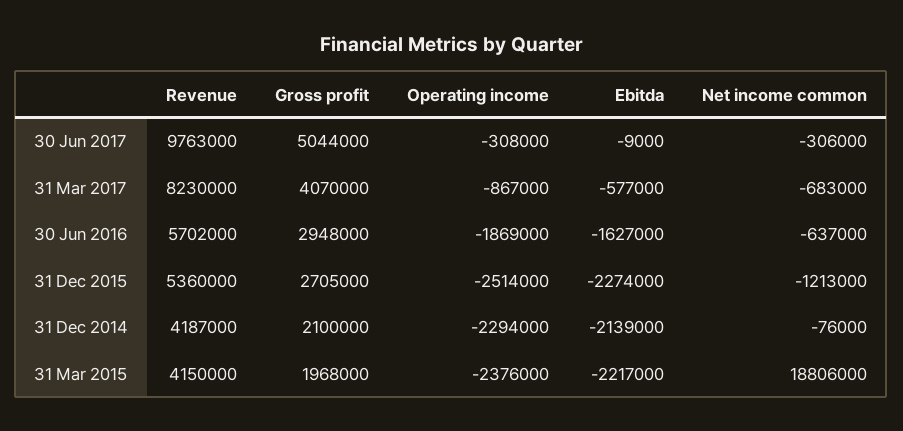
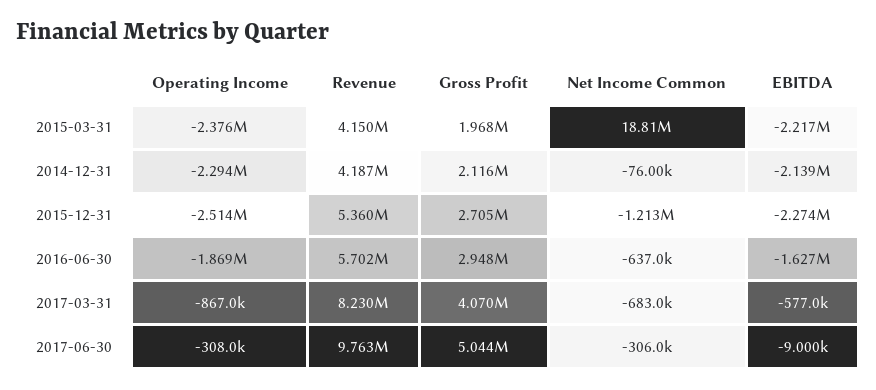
Gross profit, 31 Dec 2014: 2100000 -> 2116000

